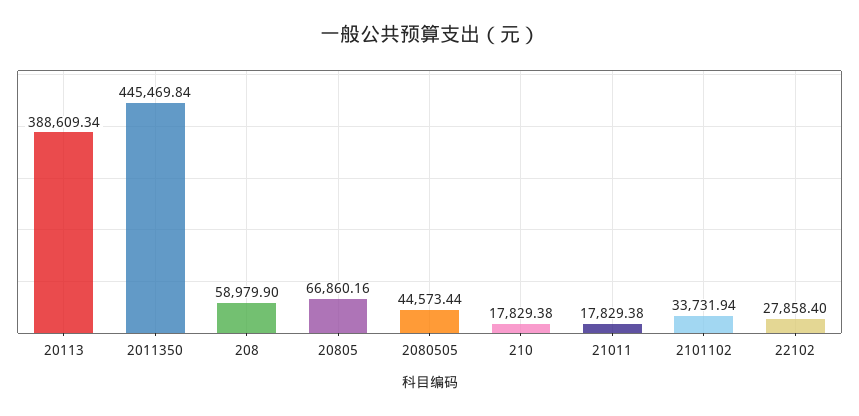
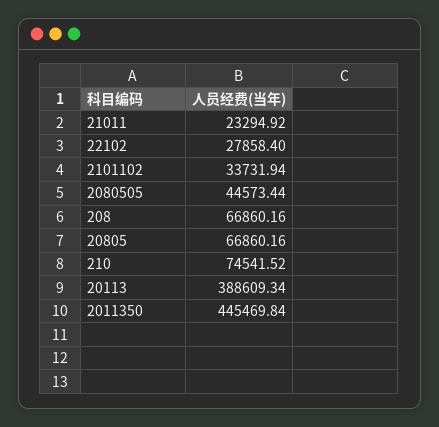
208: 58979.9 -> 66860.16
210: 17829.38 -> 74541.52
21011: 17829.38 -> 23294.92

